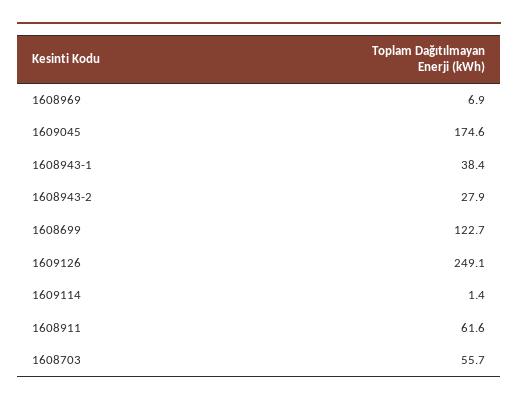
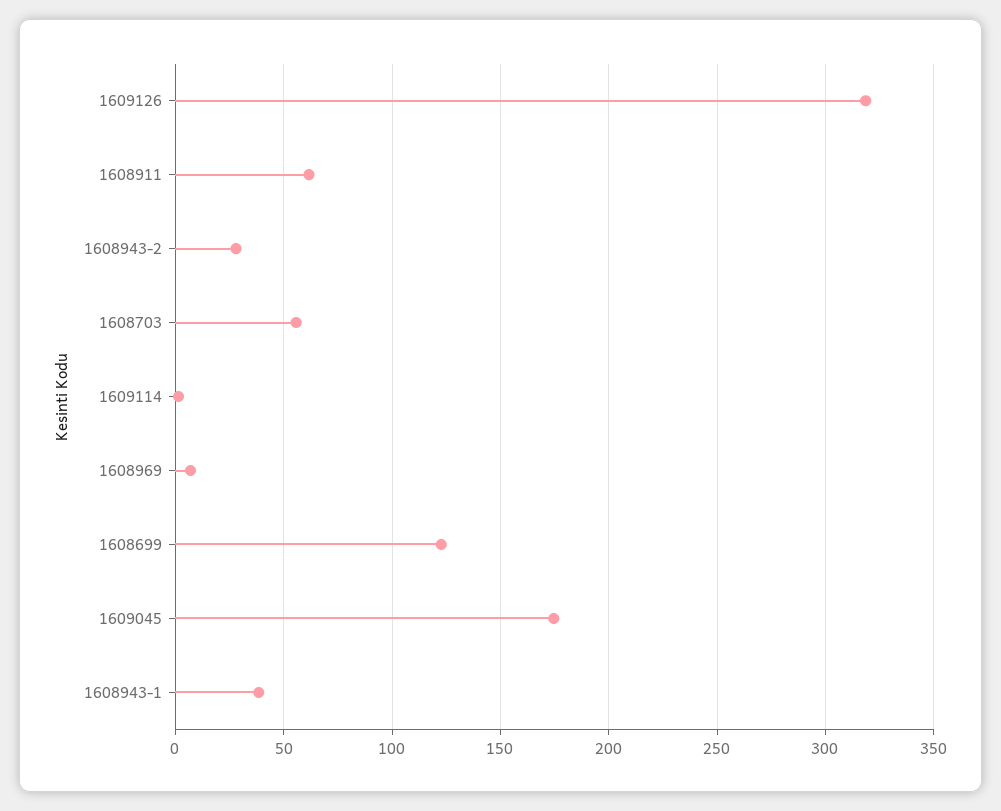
1609126: 249.1 -> 320

